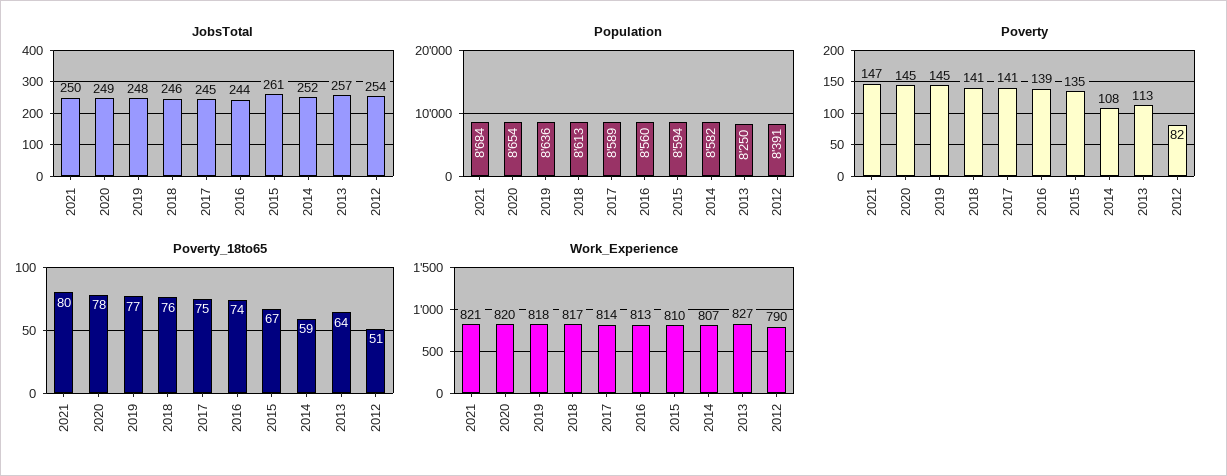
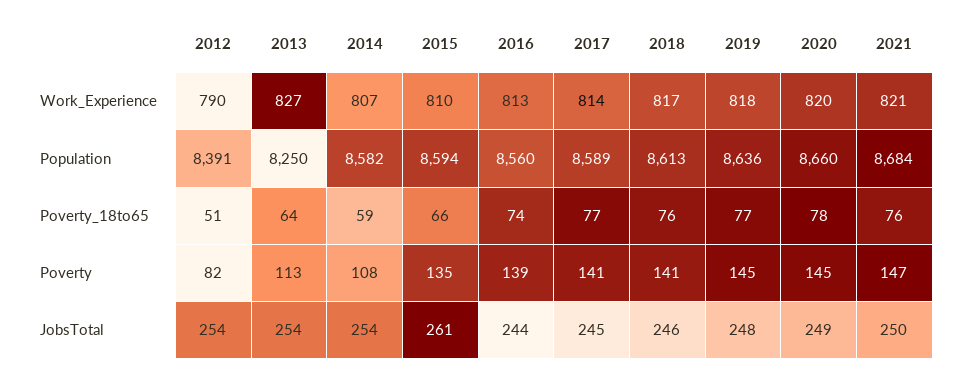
JobsTotal, 2014: 252 -> 254
JobsTotal, 2013: 257 -> 254
Population, 2020: 8654 -> 8660
Poverty_18to65, 2021: 80 -> 76
Poverty_18to65, 2017: 75 -> 77
Poverty_18to65, 2015: 67 -> 66

